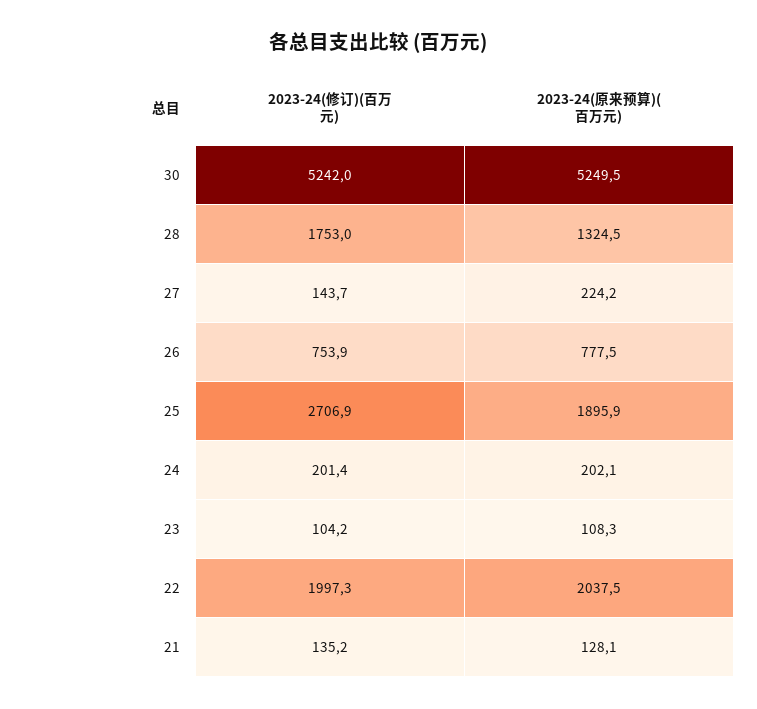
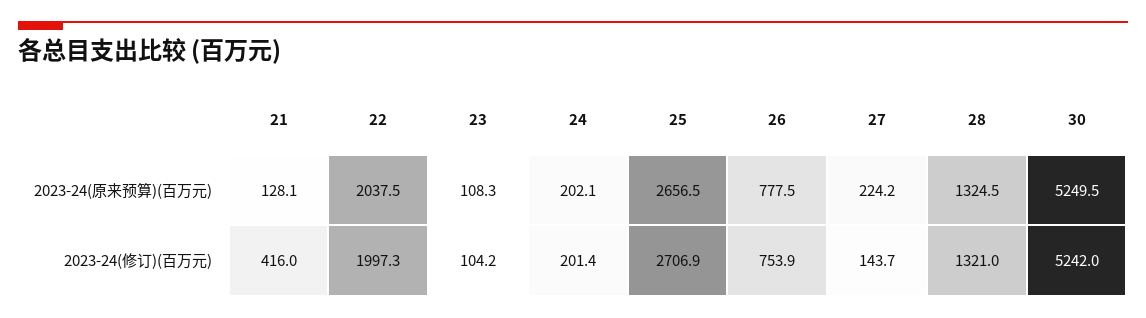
2023-24(修订)(百万元), 28: 1753 -> 1321
2023-24(原来预算)(百万元), 25: 1895.9 -> 2656.5
2023-24(修订)(百万元), 21: 135.2 -> 416

